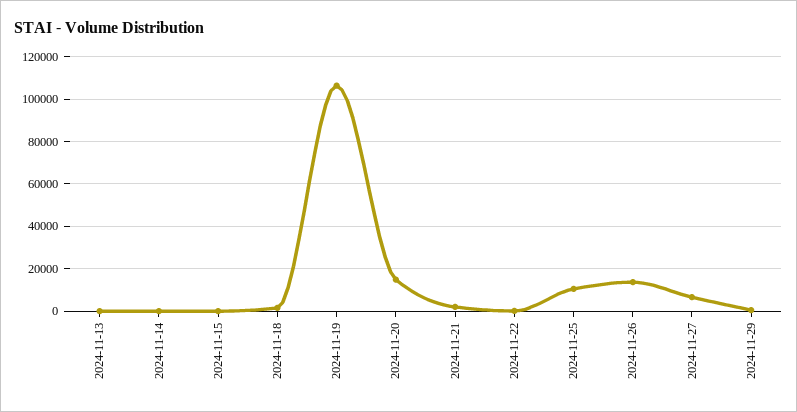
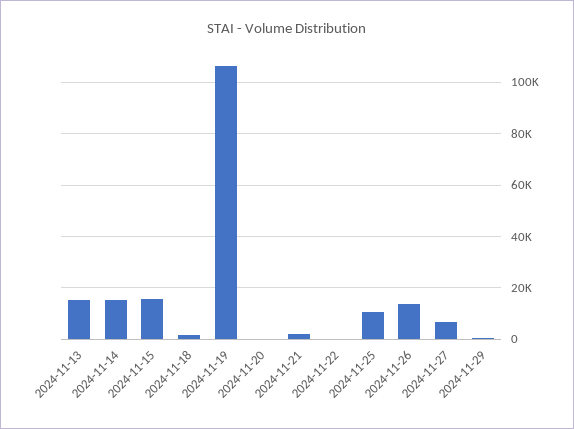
2024-11-13: 0 -> 15000
2024-11-14: 0 -> 15000
2024-11-15: 0 -> 15000
2024-11-20: 15000 -> 0

